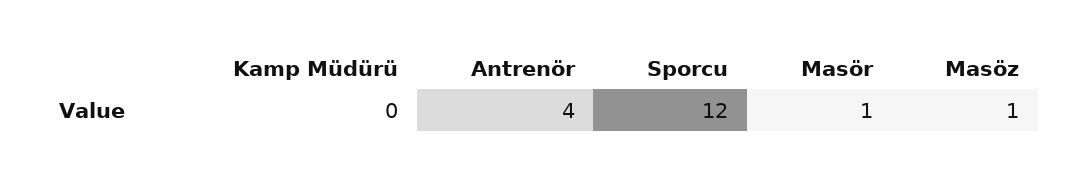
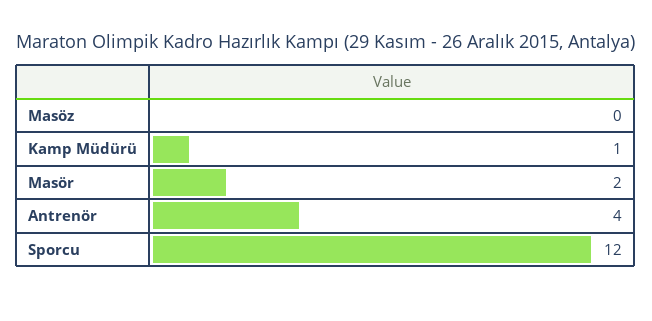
Kamp Müdürü: 0 -> 1
Masör: 1 -> 2
Masöz: 1 -> 0

